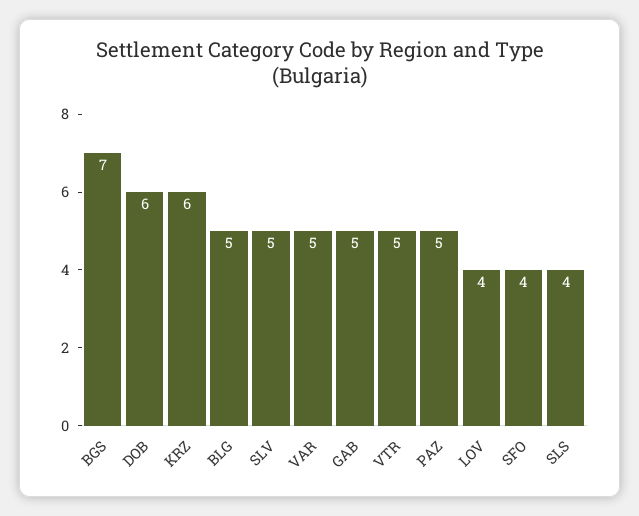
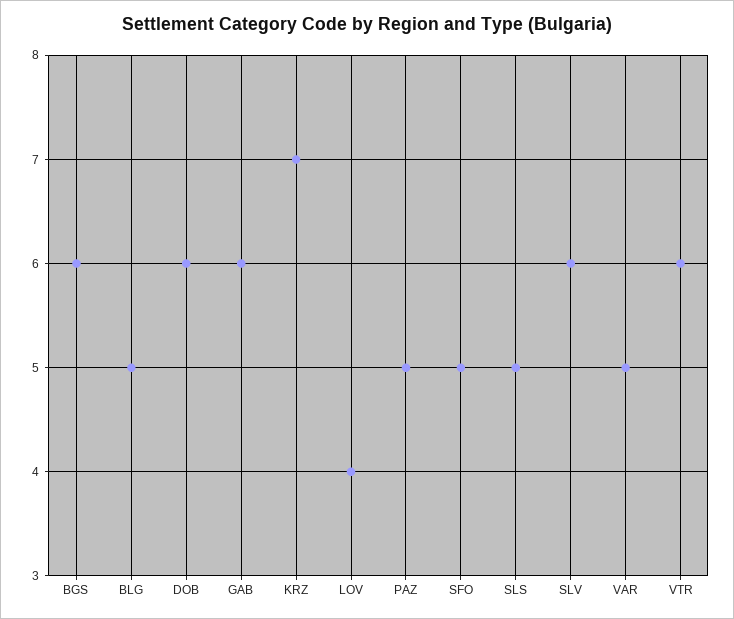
BGS: 7 -> 6
KRZ: 6 -> 7
SLV: 5 -> 6
GAB: 5 -> 6
VTR: 5 -> 6
SFO: 4 -> 5
SLS: 4 -> 5

